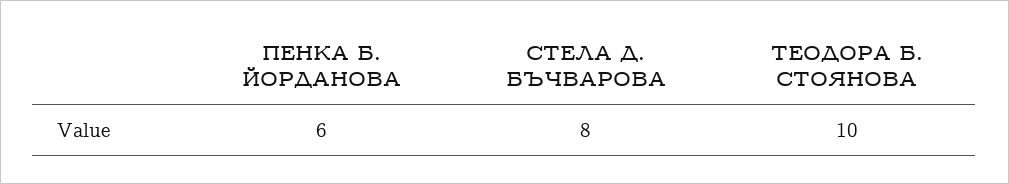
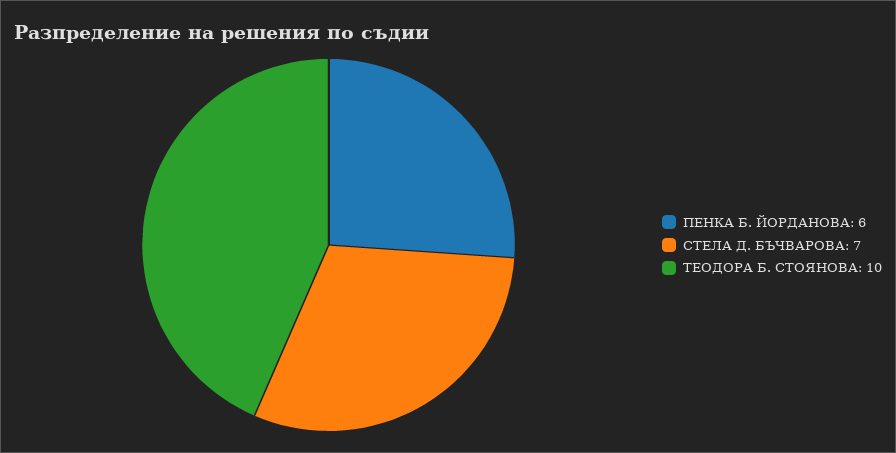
СТЕЛА Д. БЪЧВАРОВА: 8 -> 7

